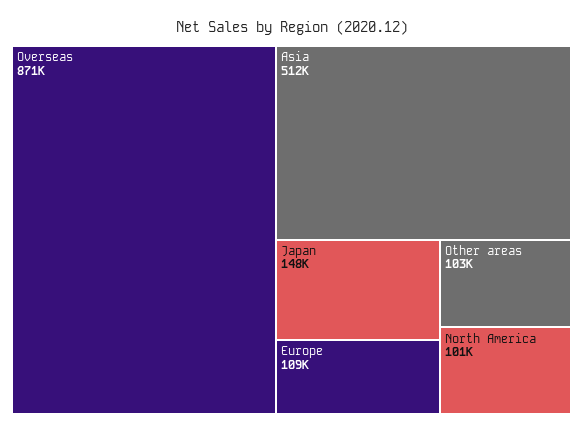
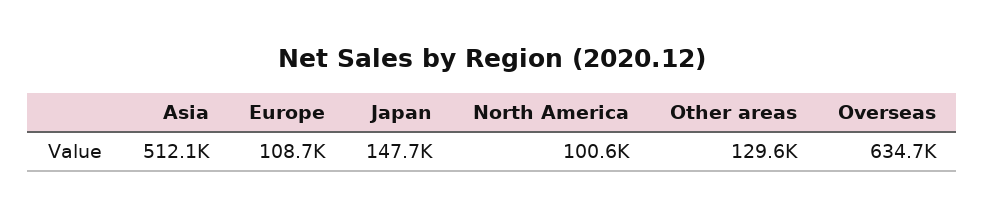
Overseas: 871000 -> 634700
Other areas: 103000 -> 129600

